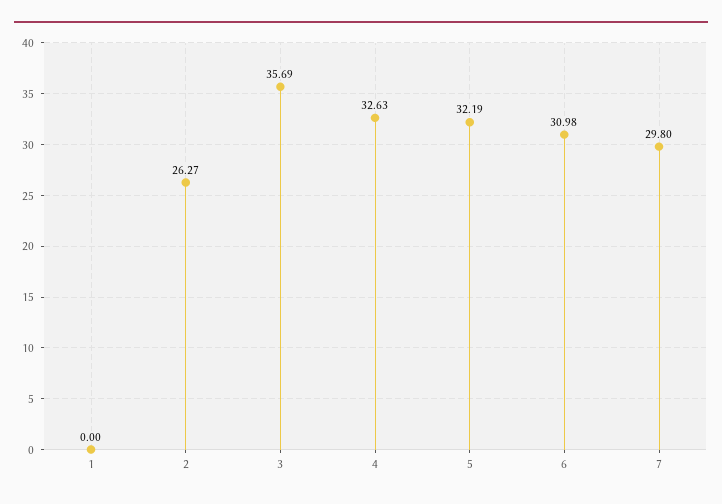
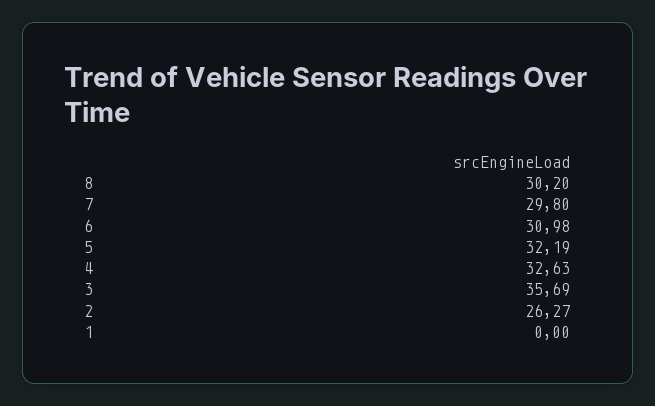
8: none -> 30.2

